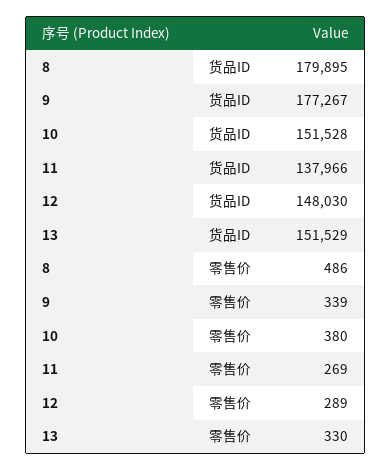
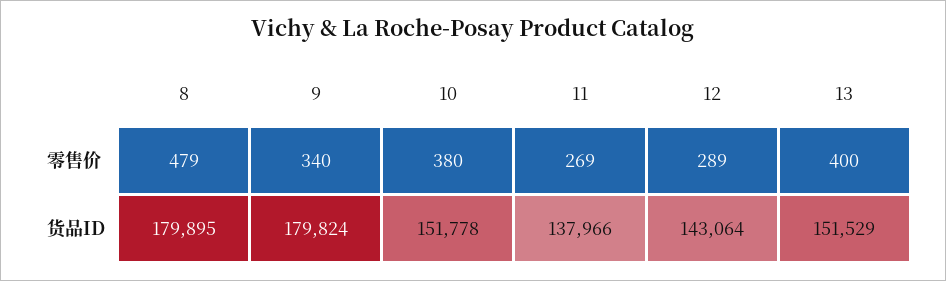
9, 货品ID: 177267 -> 179824
10, 货品ID: 151528 -> 151778
12, 货品ID: 148030 -> 143064
8, 零售价: 486 -> 479
9, 零售价: 339 -> 340
13, 零售价: 330 -> 400

